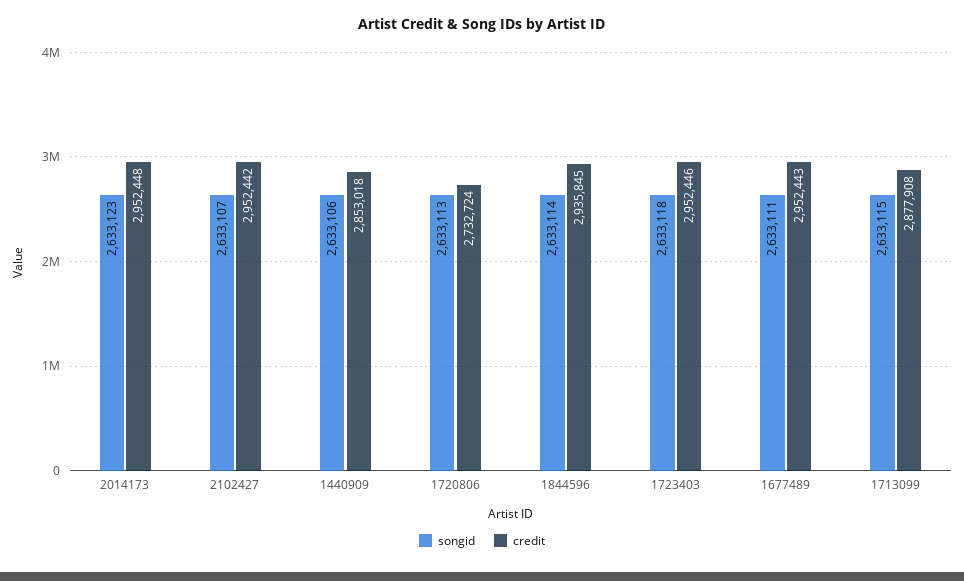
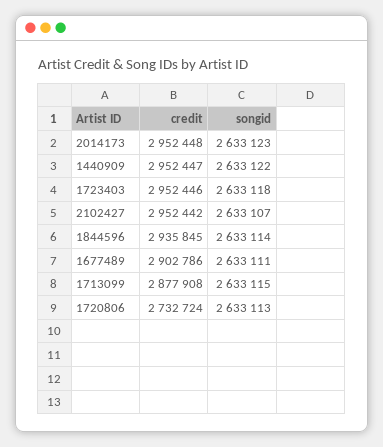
songid, 1440909: 2633106 -> 2633122
credit, 1440909: 2853018 -> 2952447
credit, 1677489: 2952443 -> 2902786

